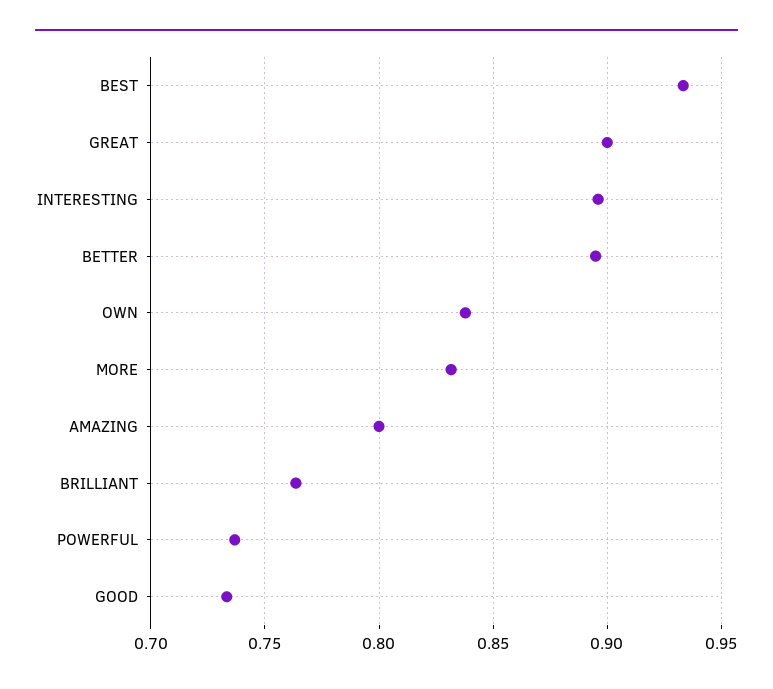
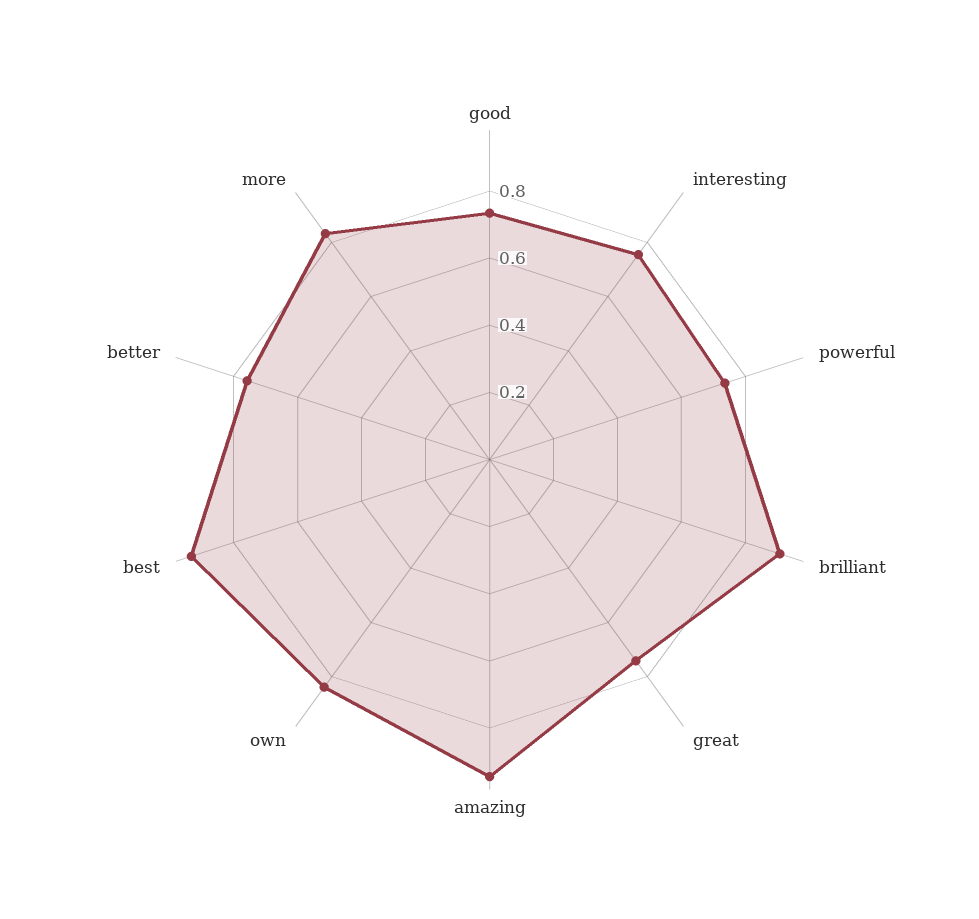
GREAT: 0.9 -> 0.75
INTERESTING: 0.895 -> 0.75
BETTER: 0.895 -> 0.75
AMAZING: 0.8 -> 0.95
BRILLIANT: 0.765 -> 0.9

